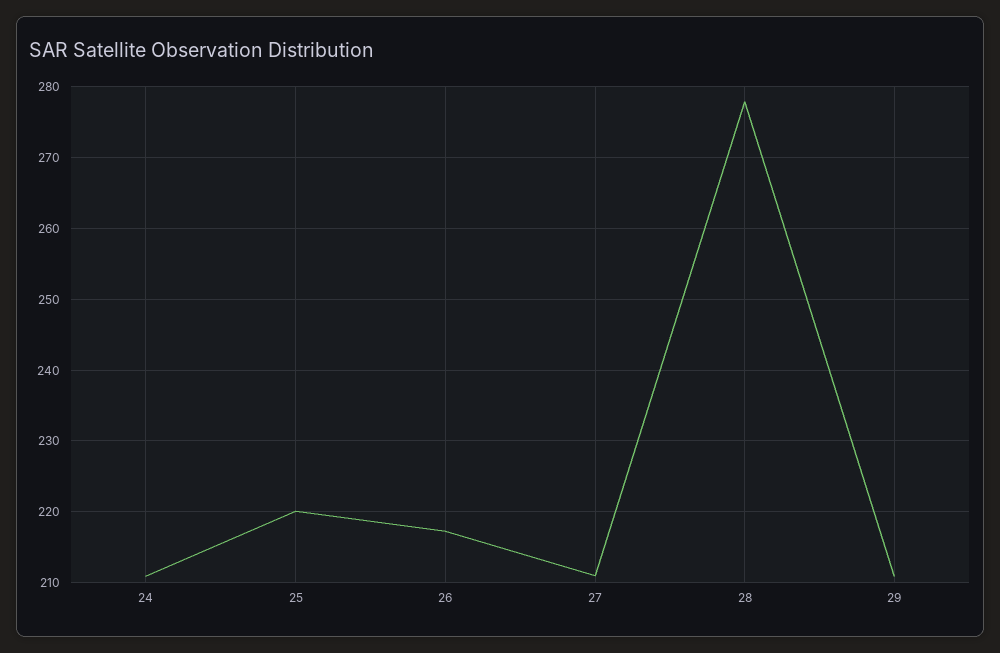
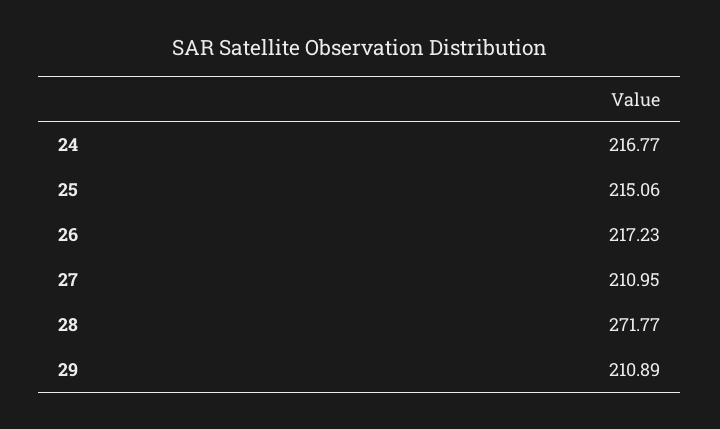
24: 211 -> 216.77
25: 220 -> 215.06
28: 278 -> 271.77

